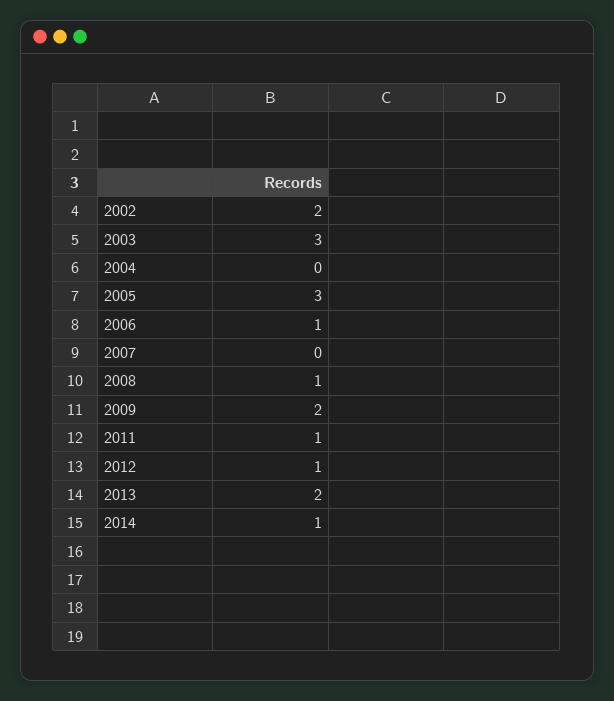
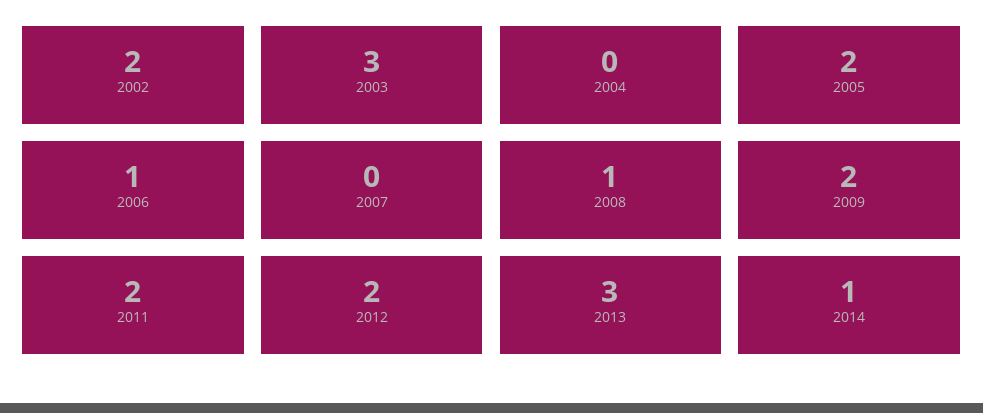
2005: 3 -> 2
2011: 1 -> 2
2012: 1 -> 2
2013: 2 -> 3

